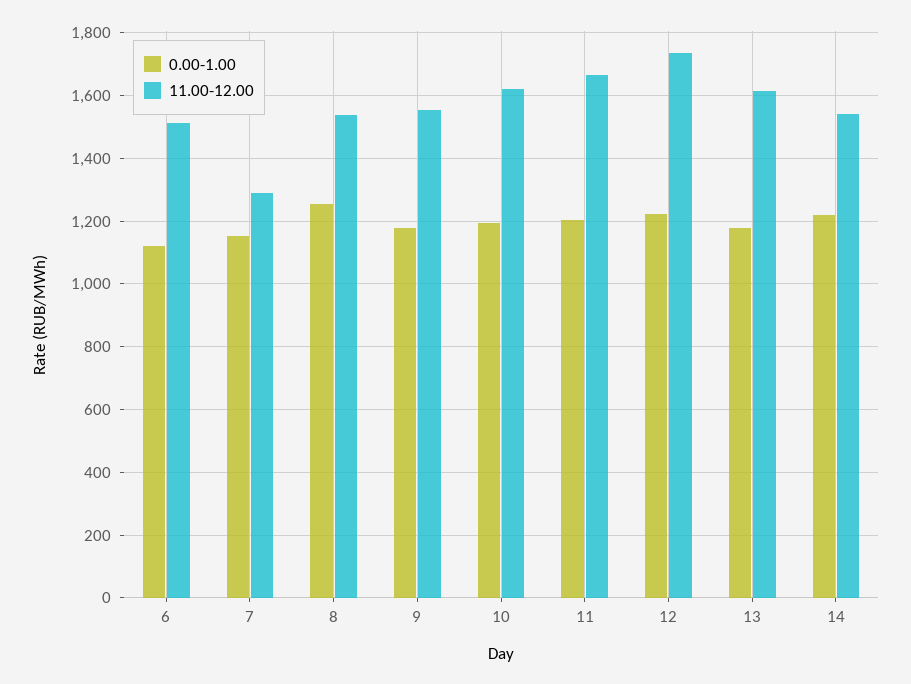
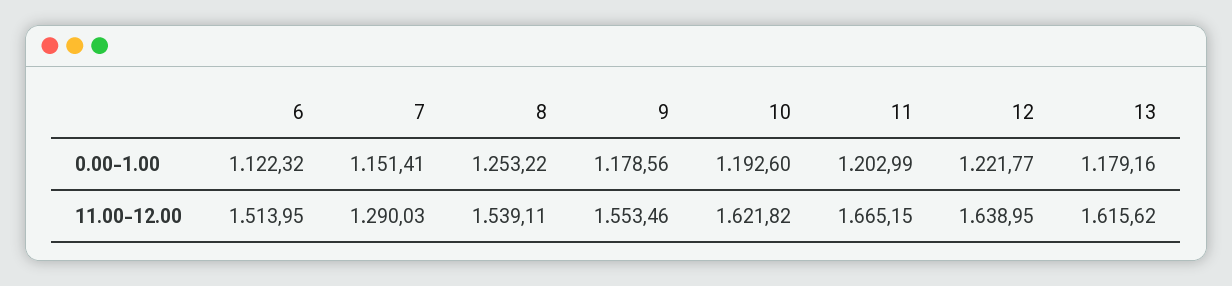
11.00-12.00, 12: 1740 -> 1638.95
0.00-1.00, 14: 1220 -> none
11.00-12.00, 14: 1540 -> none

